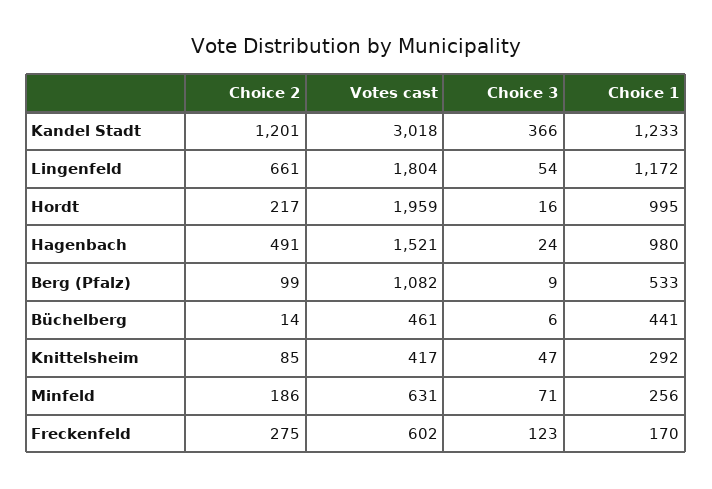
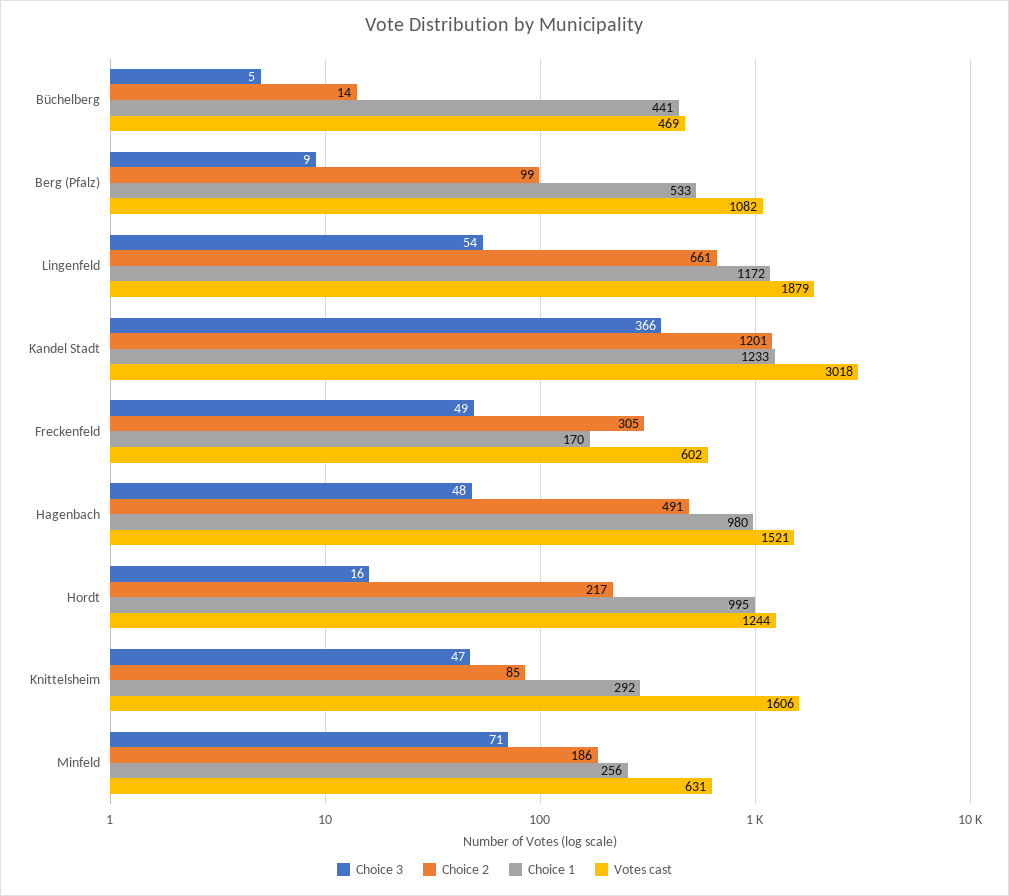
Votes cast, Lingenfeld: 1804 -> 1879
Votes cast, Hordt: 1959 -> 1244
Choice 3, Hagenbach: 24 -> 48
Votes cast, Büchelberg: 461 -> 469
Choice 3, Büchelberg: 6 -> 5
Votes cast, Knittelsheim: 417 -> 1606
Choice 2, Freckenfeld: 275 -> 305
Choice 3, Freckenfeld: 123 -> 49

